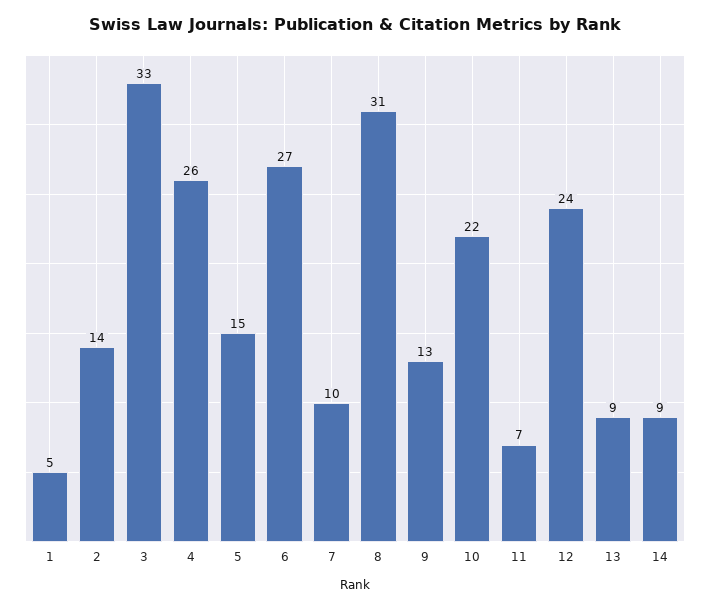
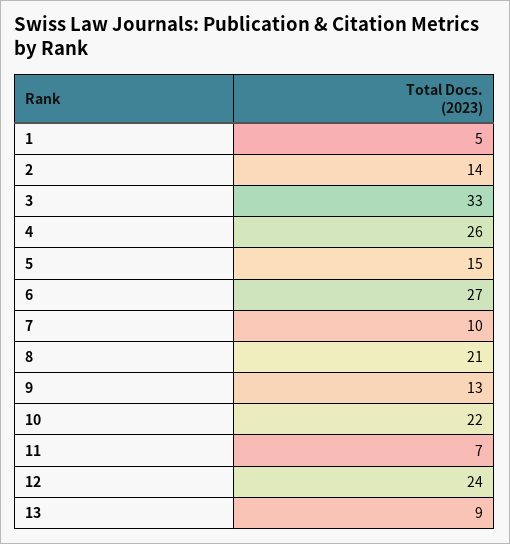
8: 31 -> 21
14: 9 -> none

